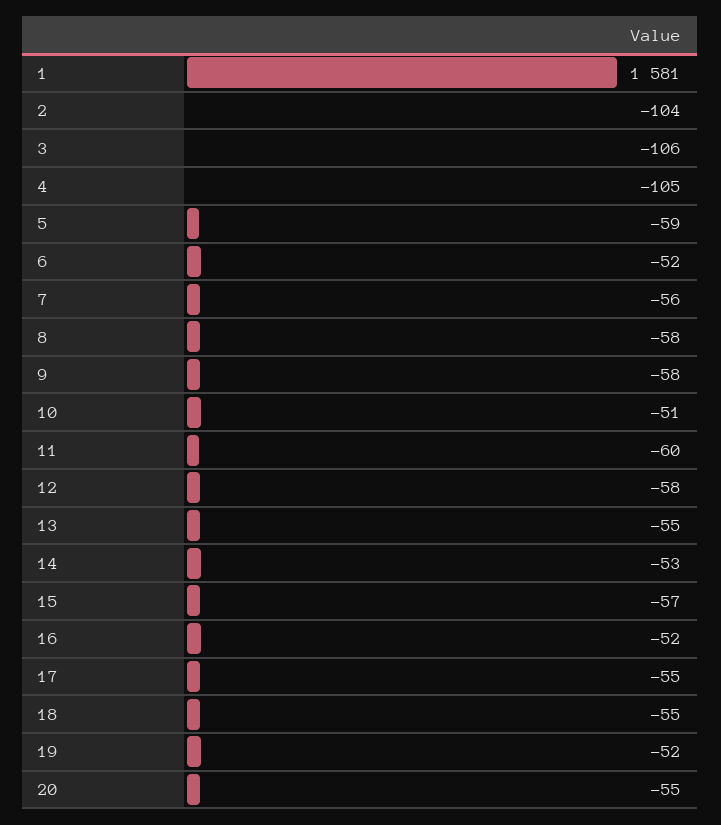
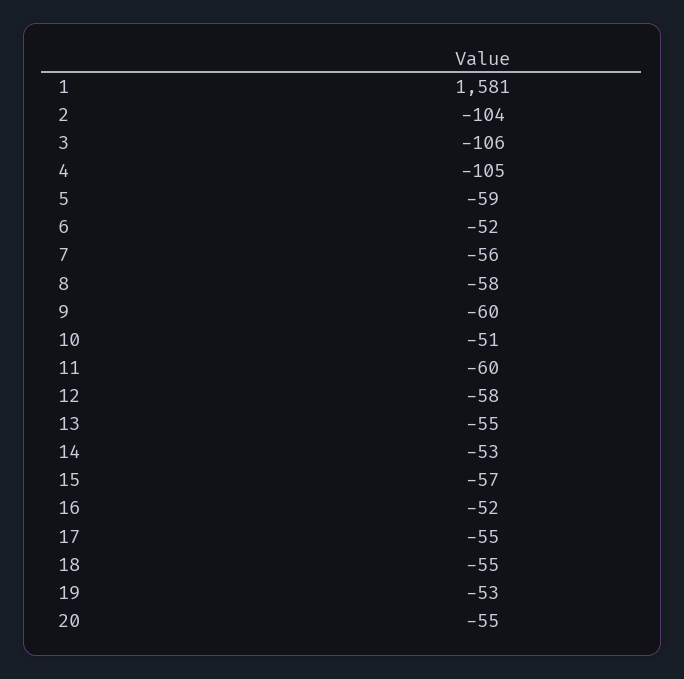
9: -58 -> -60
19: -52 -> -53

